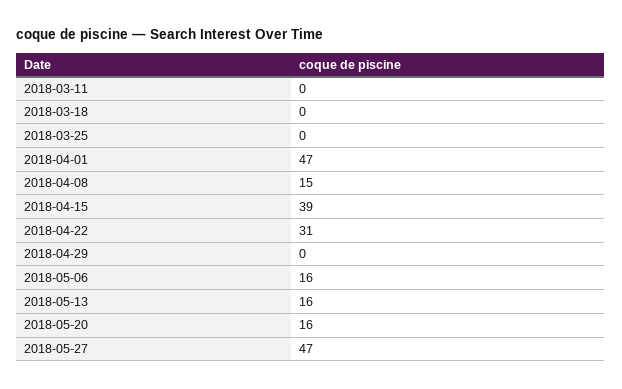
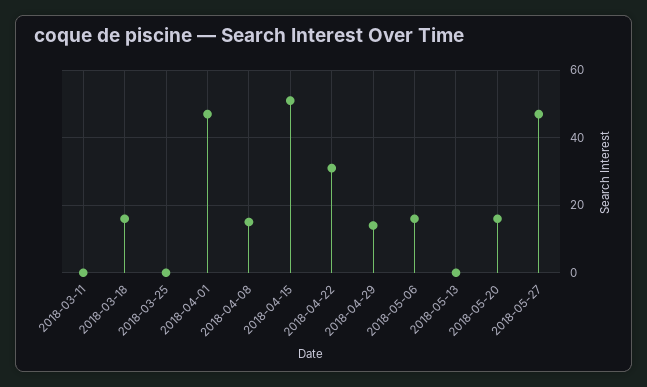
2018-03-18: 0 -> 15
2018-04-15: 39 -> 50
2018-04-29: 0 -> 15
2018-05-13: 16 -> 0

